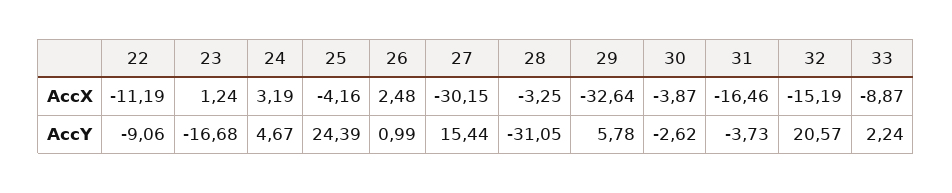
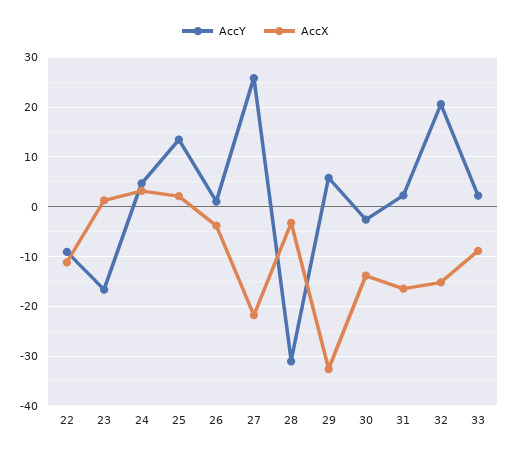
AccX, 25: -4.16 -> 2
AccX, 26: 2.48 -> -4
AccX, 27: -30.15 -> -22
AccX, 30: -3.87 -> -14
AccY, 25: 24.39 -> 14
AccY, 27: 15.44 -> 26
AccY, 31: -3.73 -> 2

